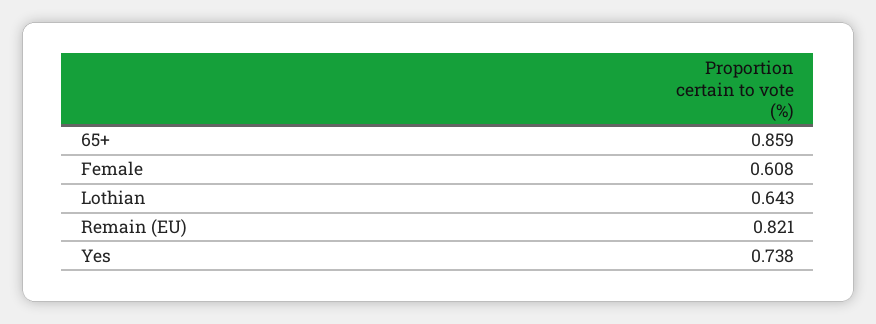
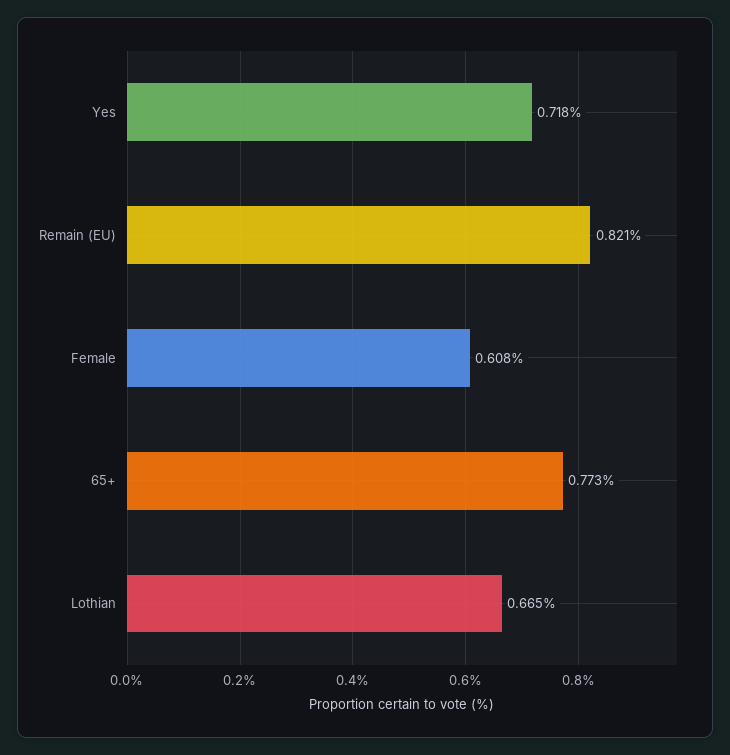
65+: 0.859 -> 0.773
Lothian: 0.643 -> 0.665
Yes: 0.738 -> 0.718

